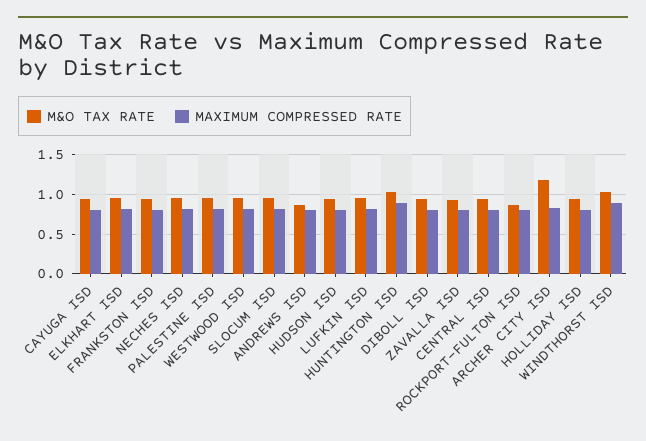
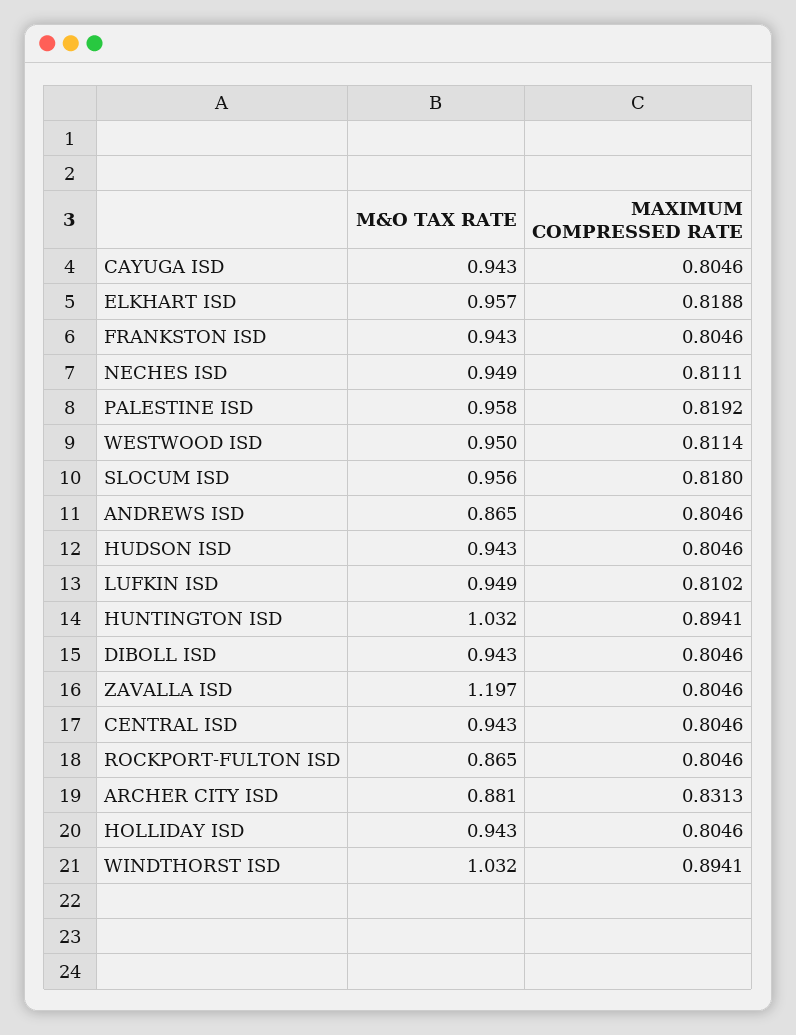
M&O TAX RATE, ZAVALLA ISD: 0.9 -> 1.197
M&O TAX RATE, ARCHER CITY ISD: 1.2 -> 0.881

